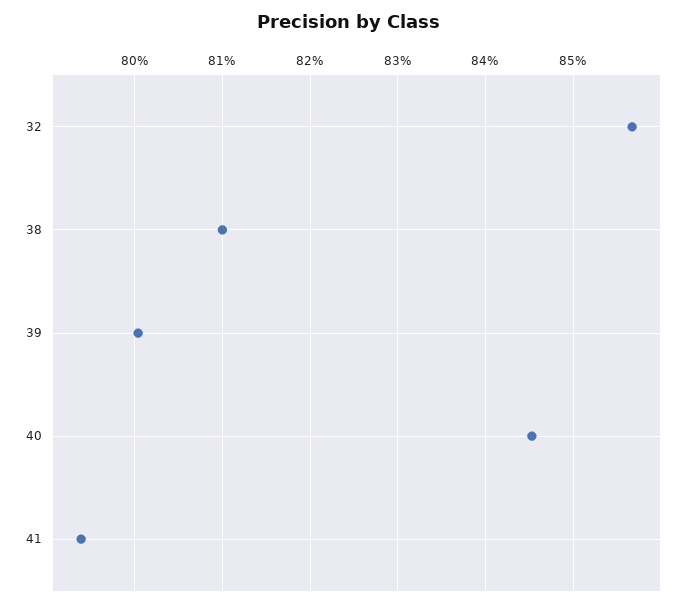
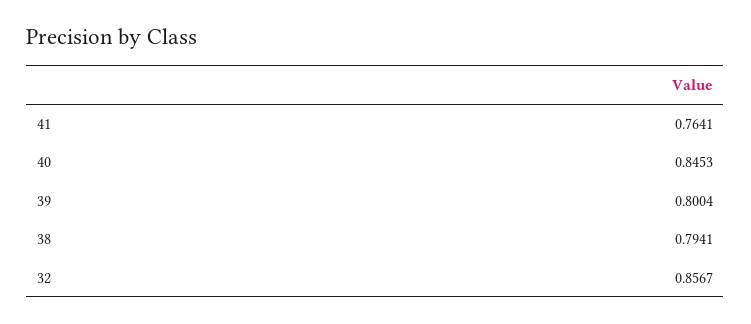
38: 0.81 -> 0.7941
41: 0.794 -> 0.7641

